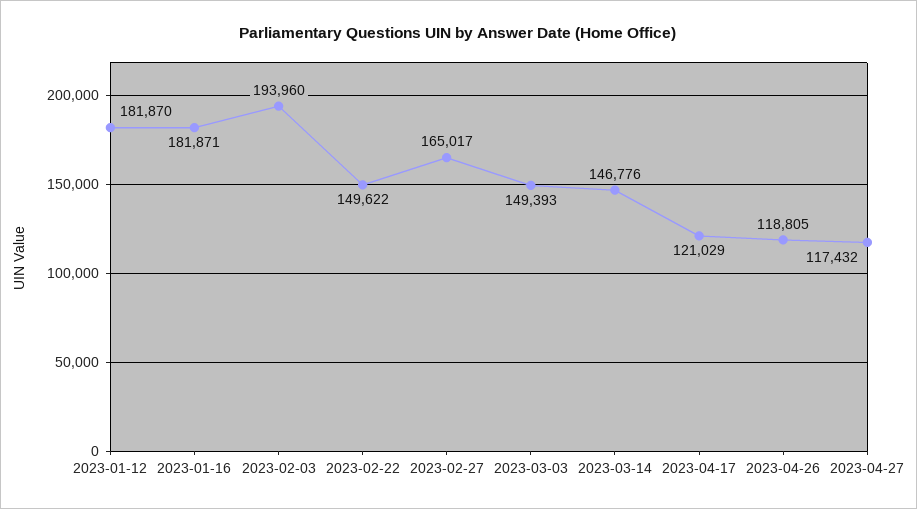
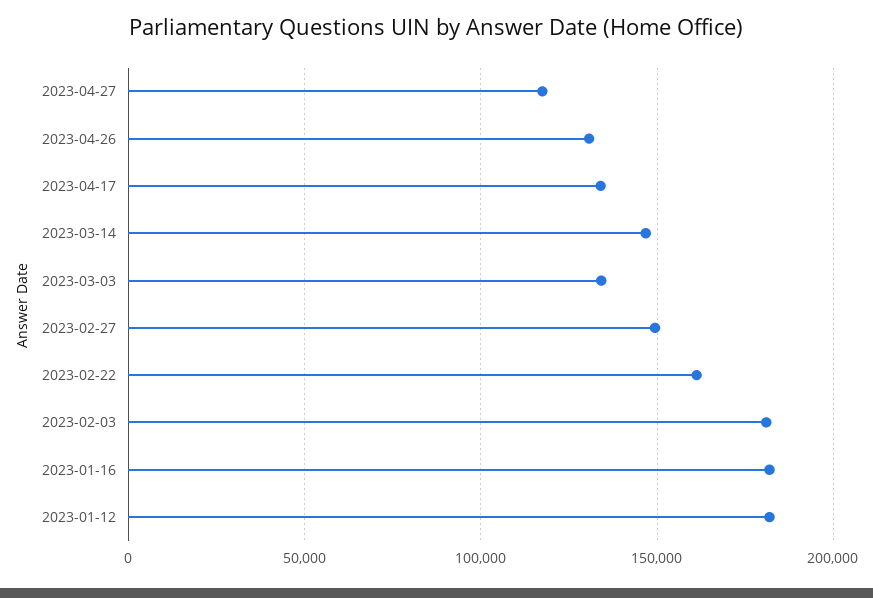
2023-02-03: 193960 -> 180000
2023-02-22: 149622 -> 160000
2023-02-27: 165017 -> 150000
2023-03-03: 149393 -> 135000
2023-04-17: 121029 -> 135000
2023-04-26: 118805 -> 130000

